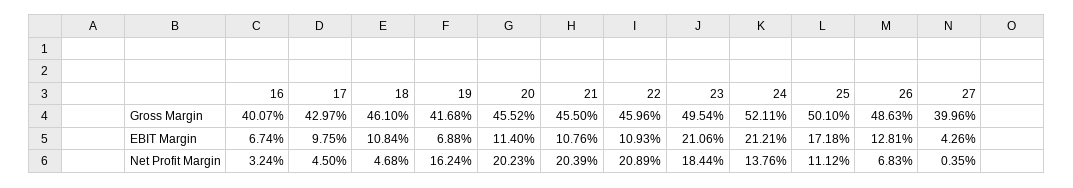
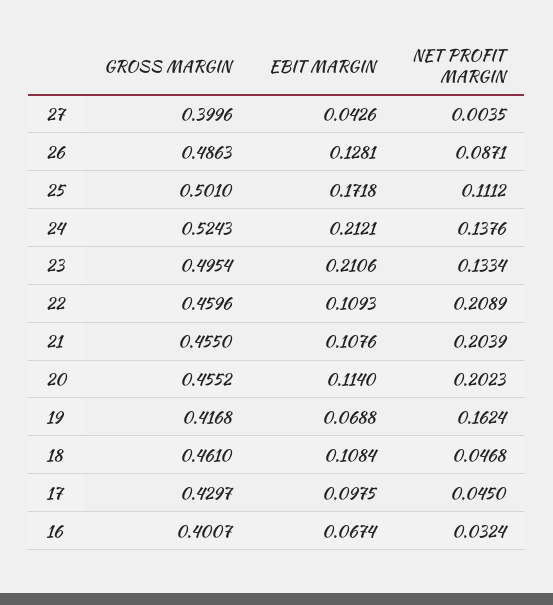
24, Gross Margin: 0.5211 -> 0.5243
23, Net Profit Margin: 0.1844 -> 0.1334
26, Net Profit Margin: 0.0683 -> 0.0871

